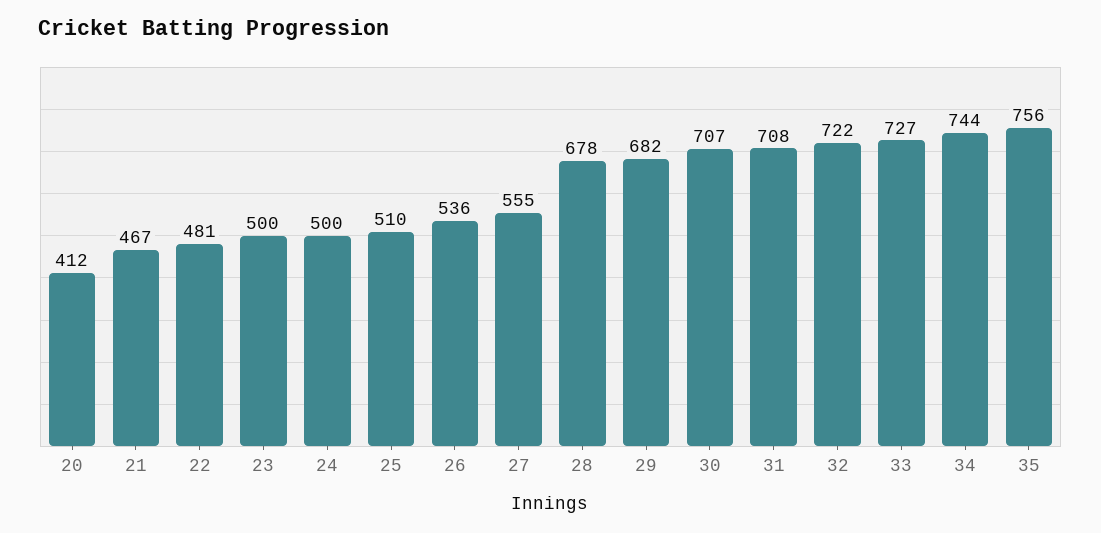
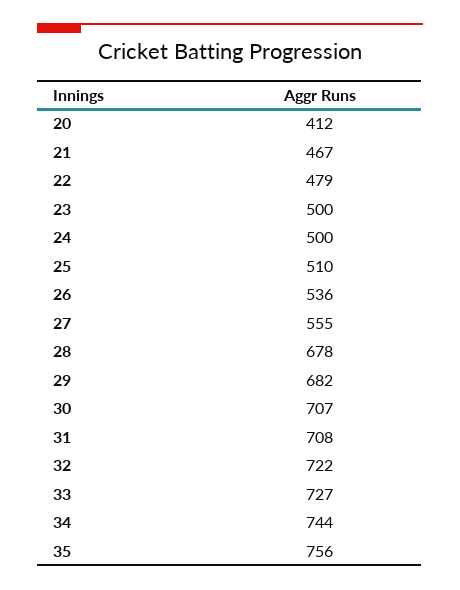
22: 481 -> 479

